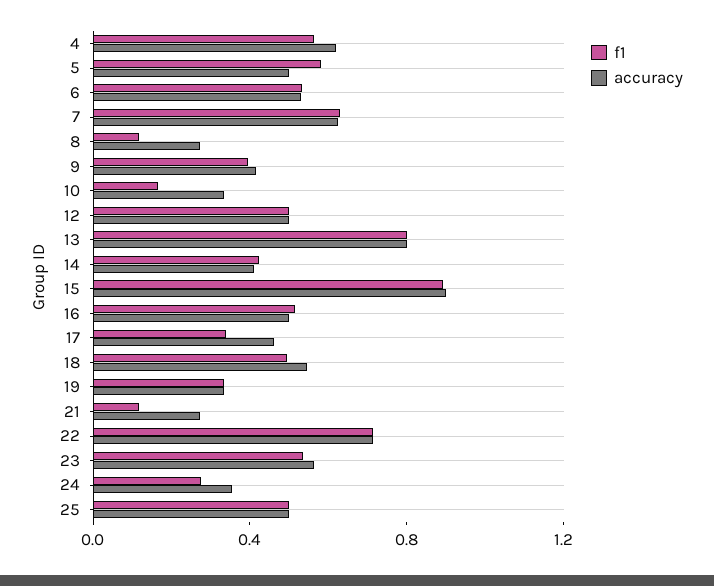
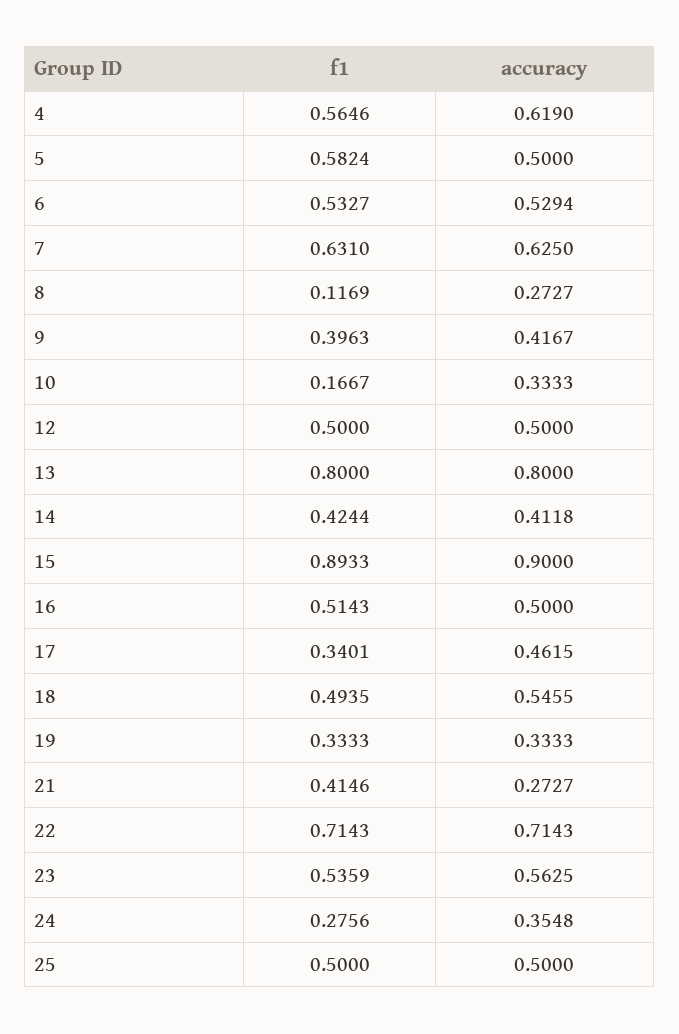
f1, 21: 0.1 -> 0.4146

